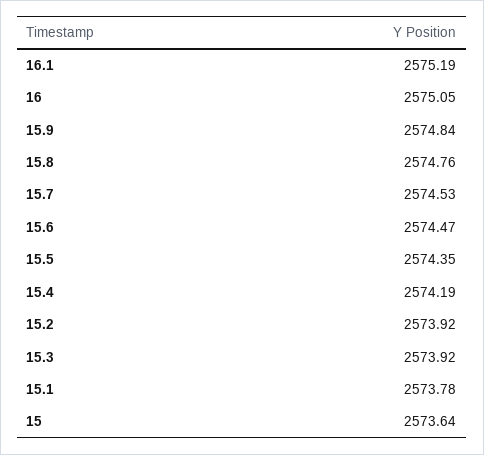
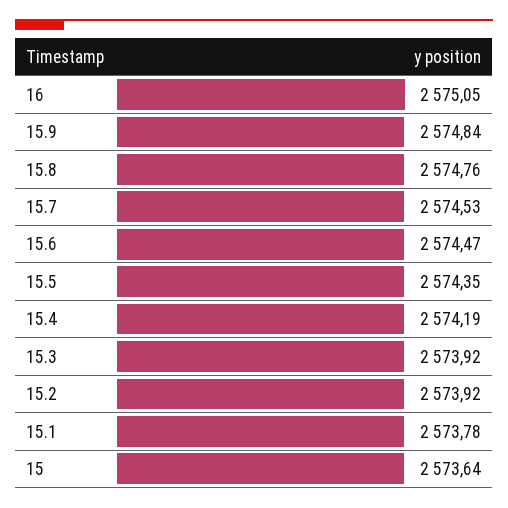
16.1: 2575.19 -> none

